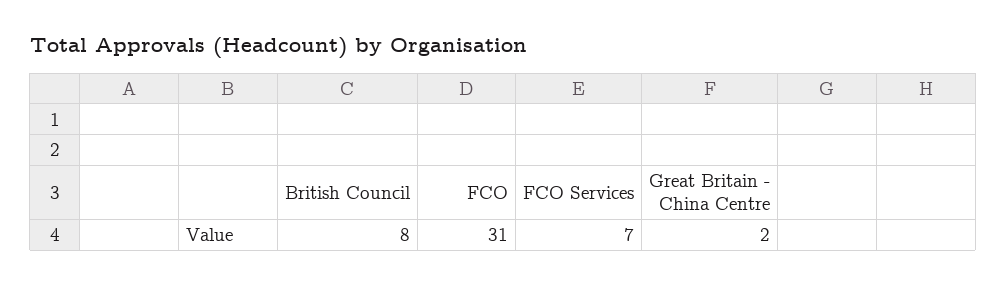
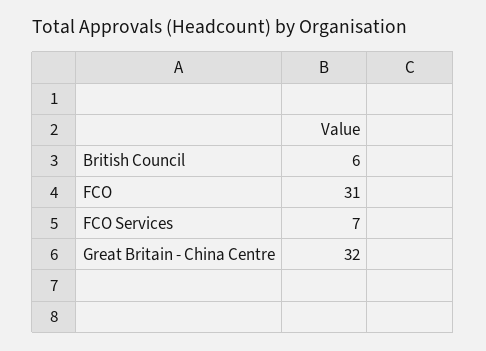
British Council: 8 -> 6
Great Britain - China Centre: 2 -> 32

